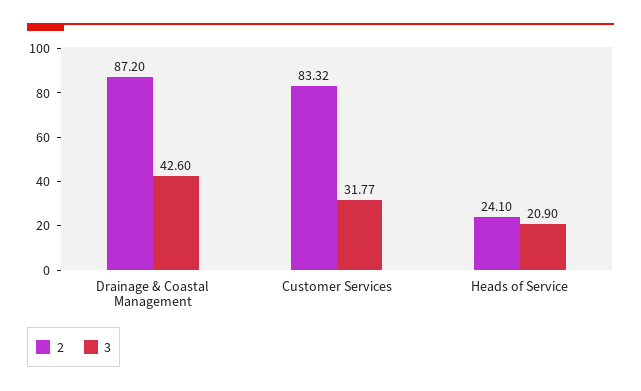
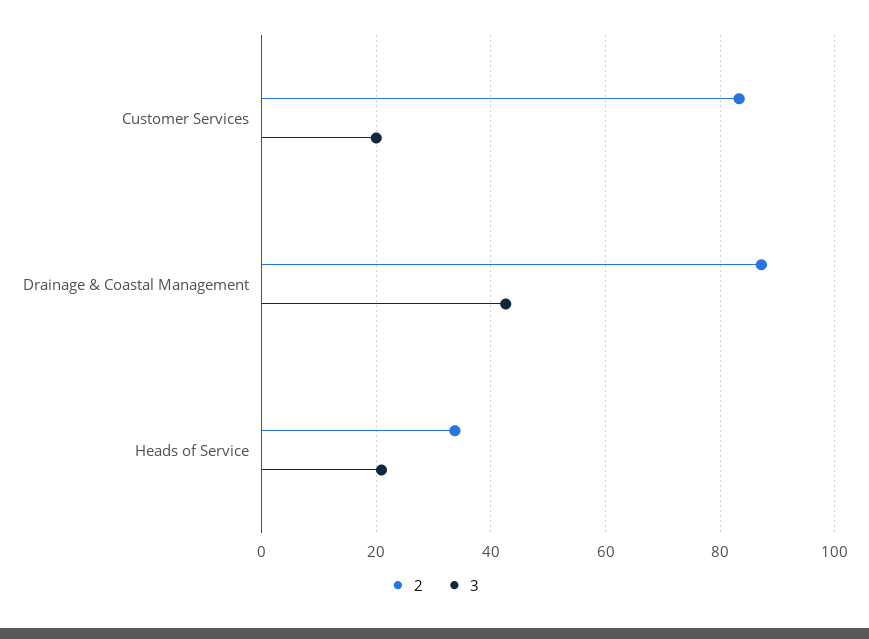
3, Customer Services: 31.77 -> 20
2, Heads of Service: 24.1 -> 34

